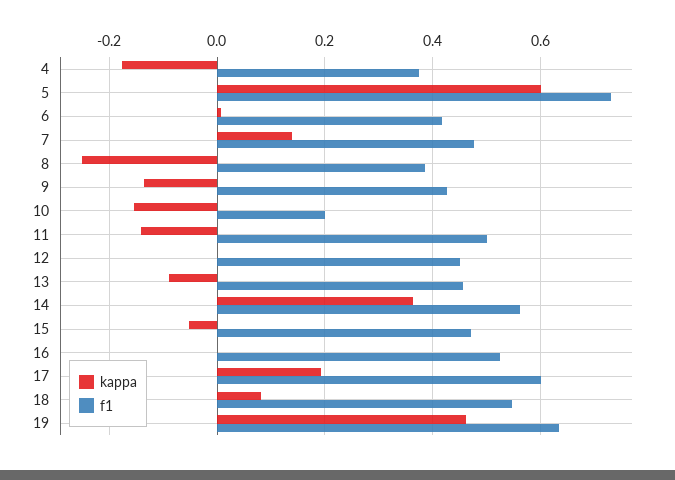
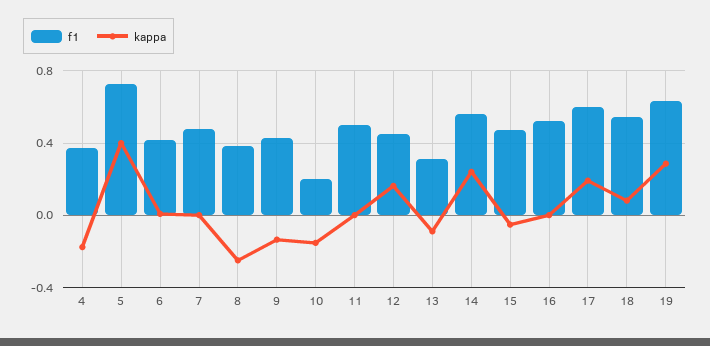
kappa, 5: 0.6 -> 0.4
kappa, 7: 0.14 -> 0
kappa, 11: -0.14 -> 0
kappa, 12: 0 -> 0.15
f1, 13: 0.46 -> 0.3
kappa, 14: 0.36 -> 0.25
kappa, 19: 0.46 -> 0.3

